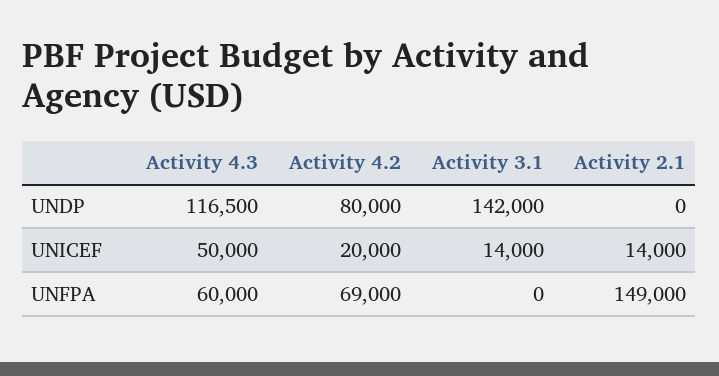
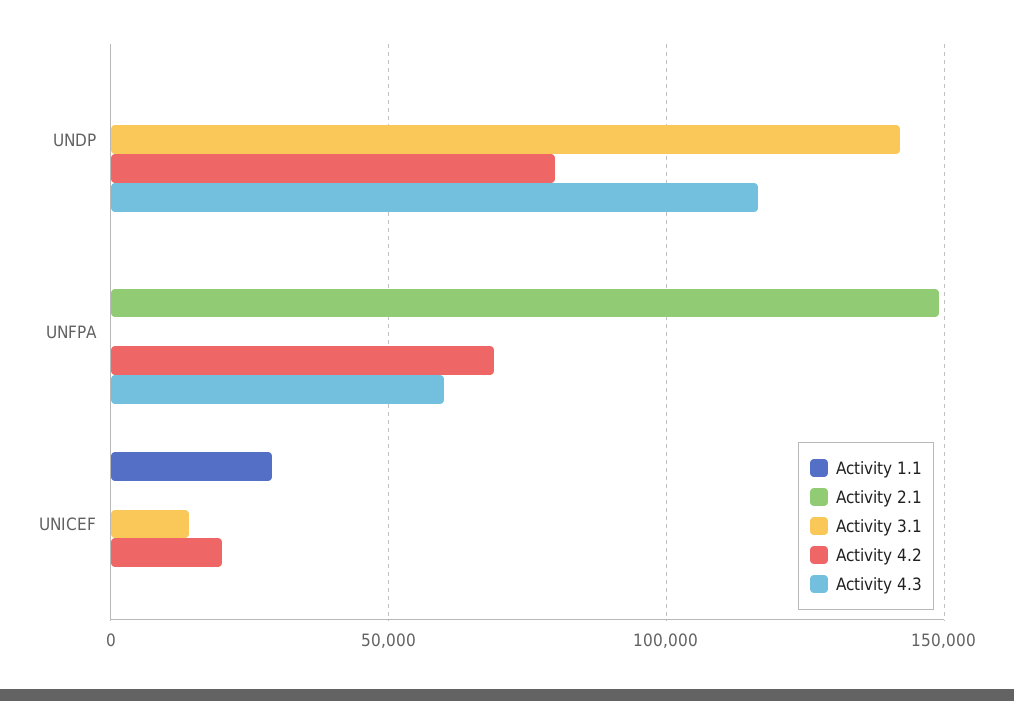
Activity 4.3, UNICEF: 50000 -> 0
Activity 2.1, UNICEF: 14000 -> 0
Activity 1.1, UNDP: none -> 0
Activity 1.1, UNFPA: none -> 0
Activity 1.1, UNICEF: none -> 30000

